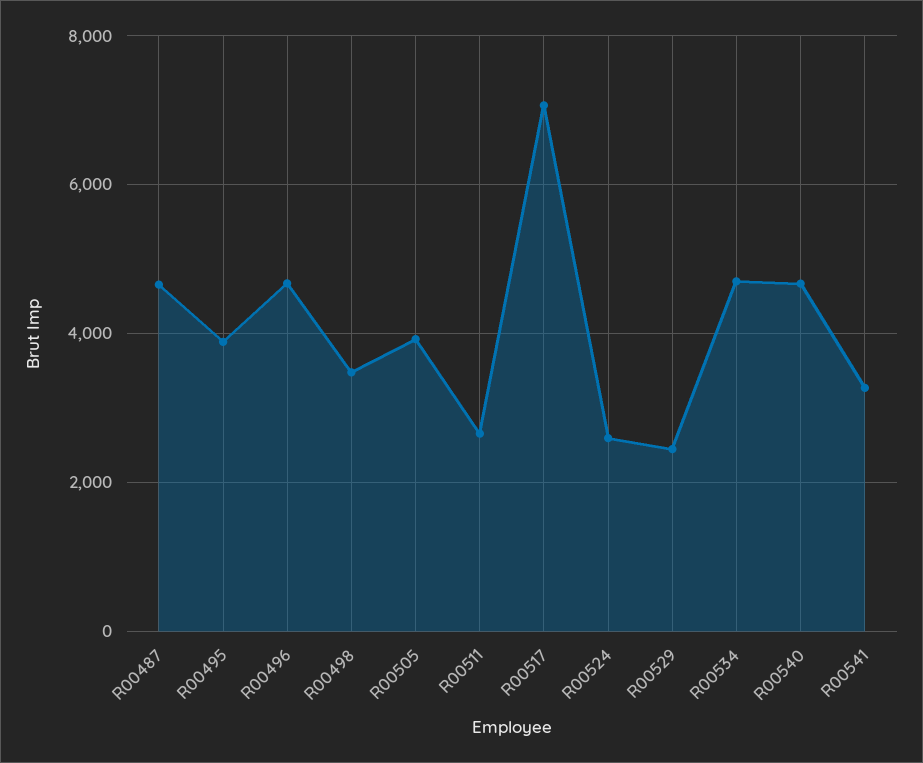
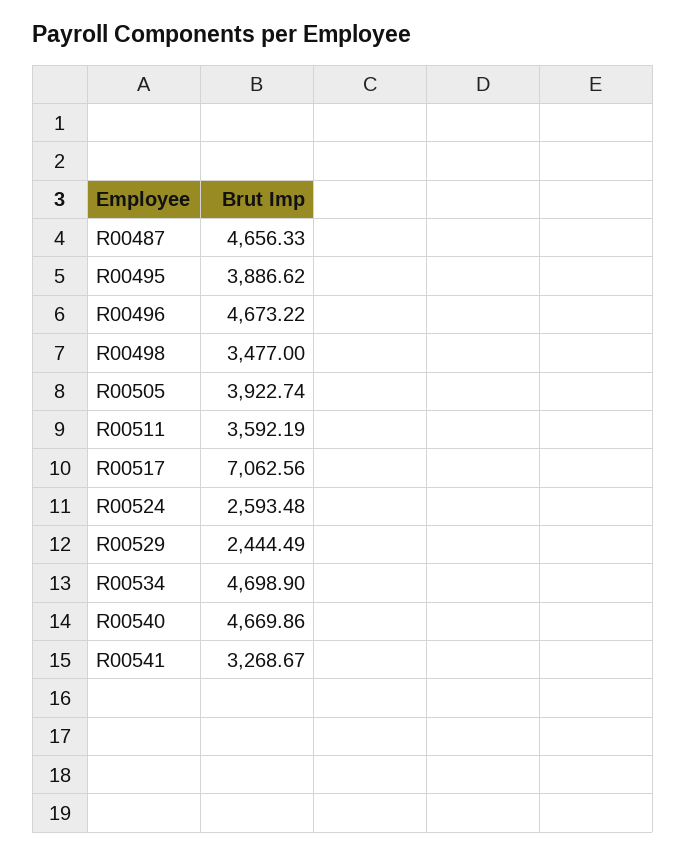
R00511: 2600 -> 3592.19

